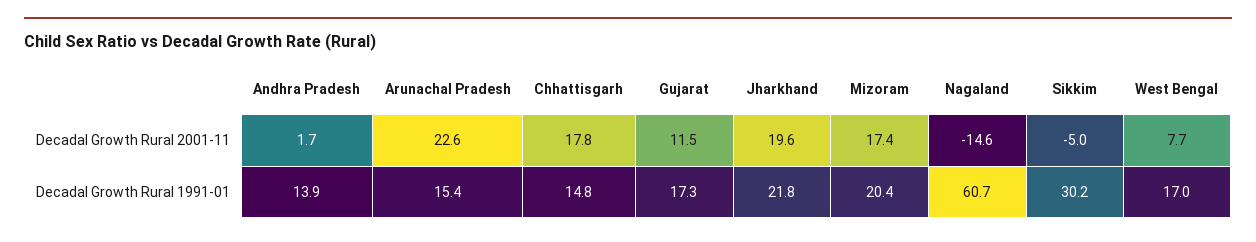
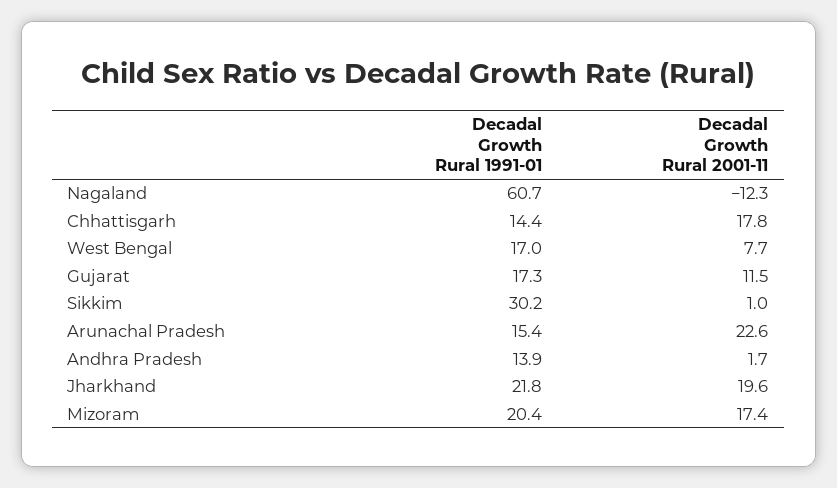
Nagaland, Decadal Growth Rural 2001-11: -14.6 -> -12.3
Sikkim, Decadal Growth Rural 2001-11: -5 -> 1
Chhattisgarh, Decadal Growth Rural 1991-01: 14.8 -> 14.4

